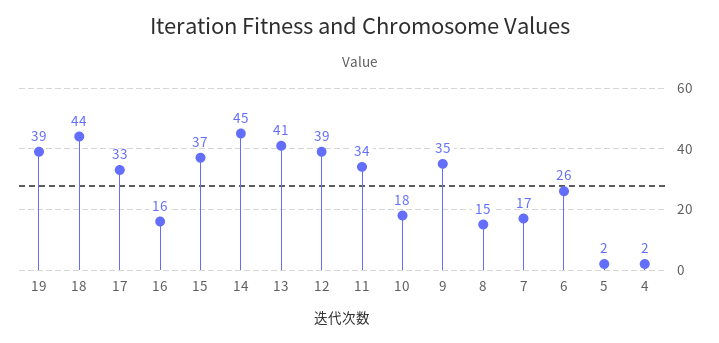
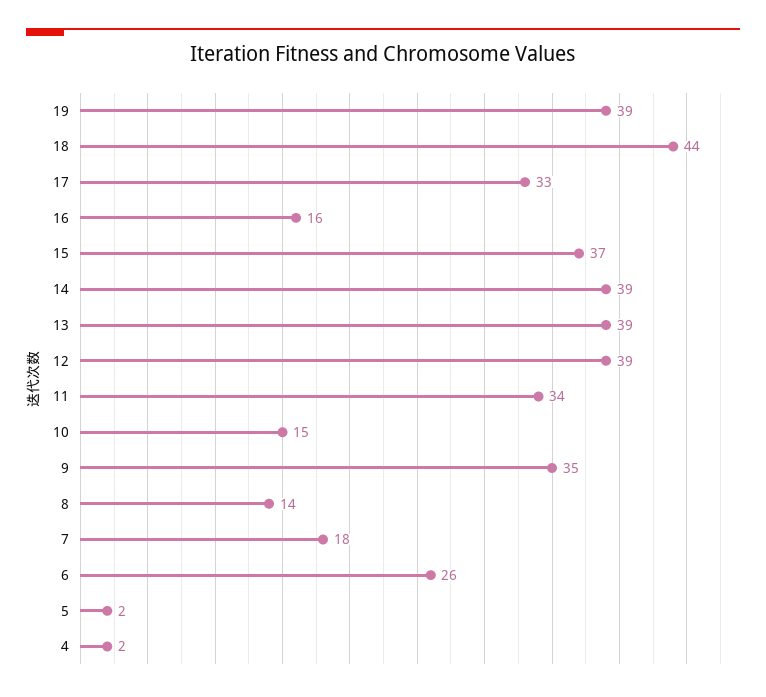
14: 45 -> 39
13: 41 -> 39
10: 18 -> 15
8: 15 -> 14
7: 17 -> 18

